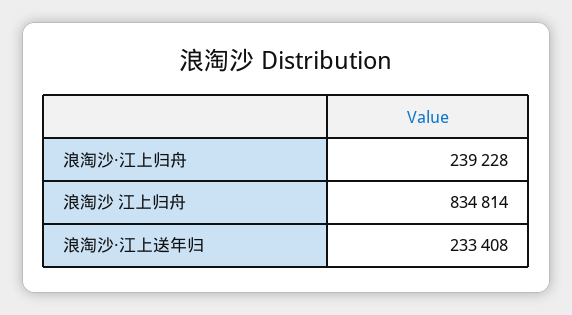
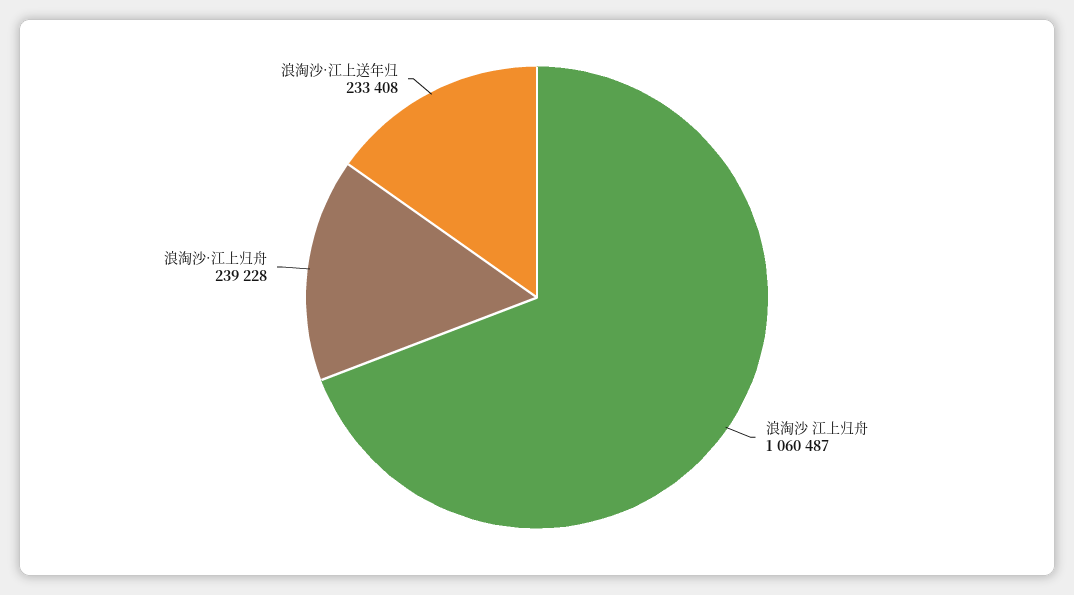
浪淘沙 江上归舟: 834814 -> 1060487

